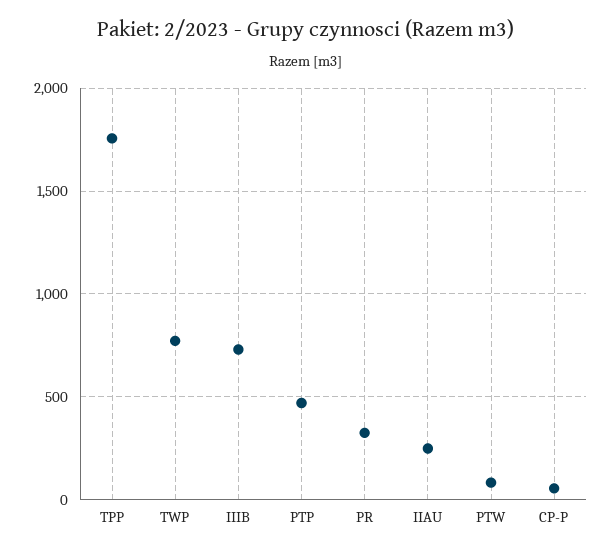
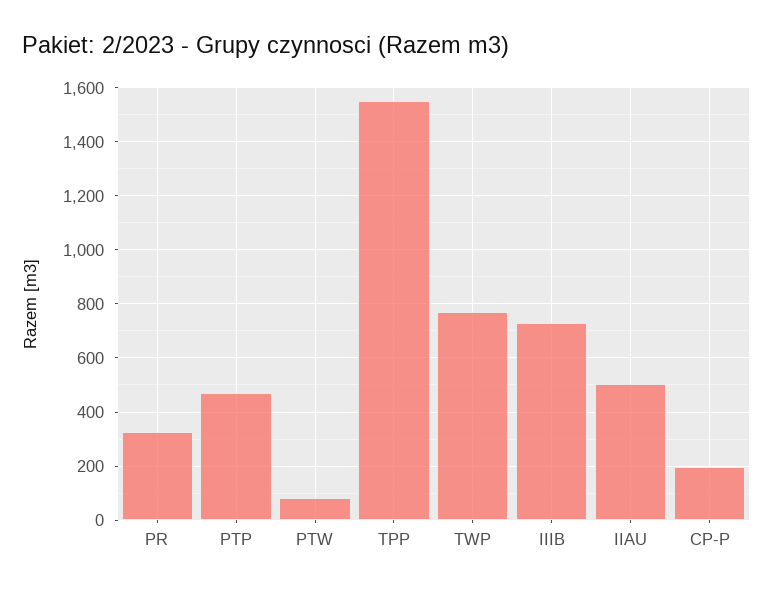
TPP: 1750 -> 1550
IIAU: 250 -> 500
CP-P: 50 -> 200

